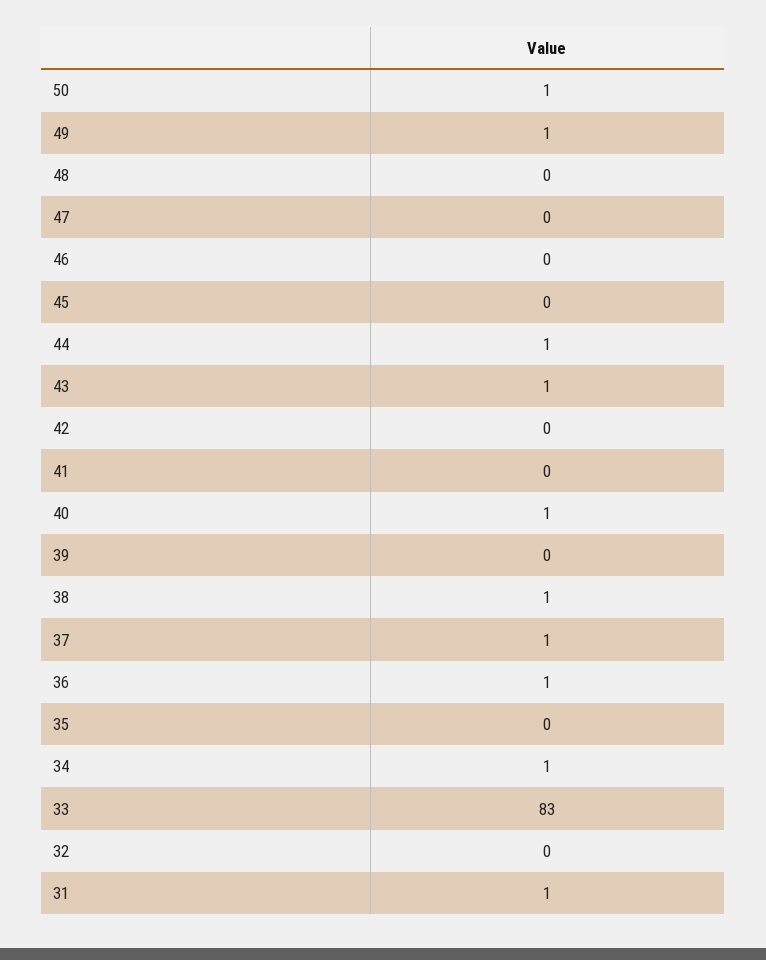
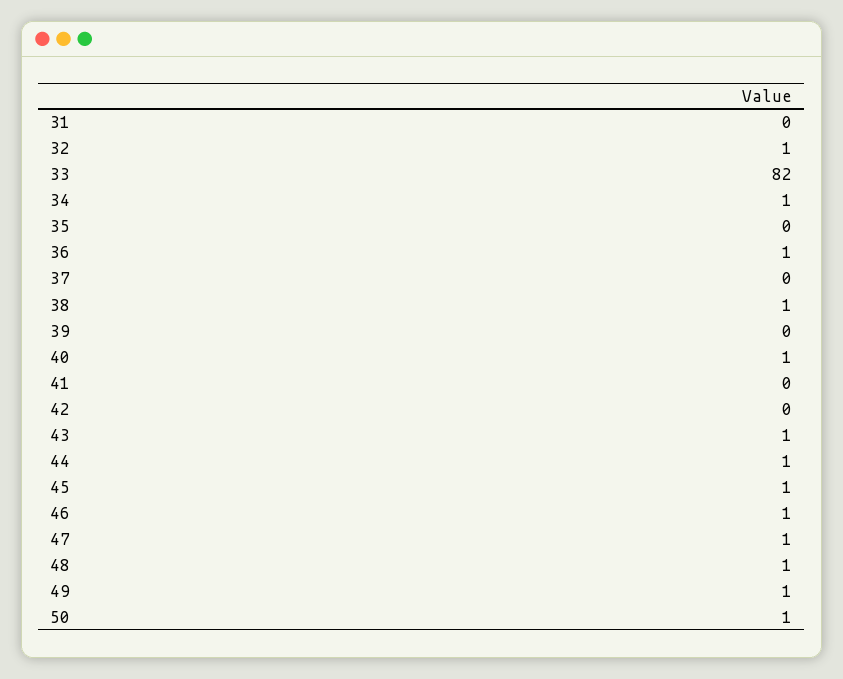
48: 0 -> 1
47: 0 -> 1
46: 0 -> 1
45: 0 -> 1
37: 1 -> 0
33: 83 -> 82
32: 0 -> 1
31: 1 -> 0

